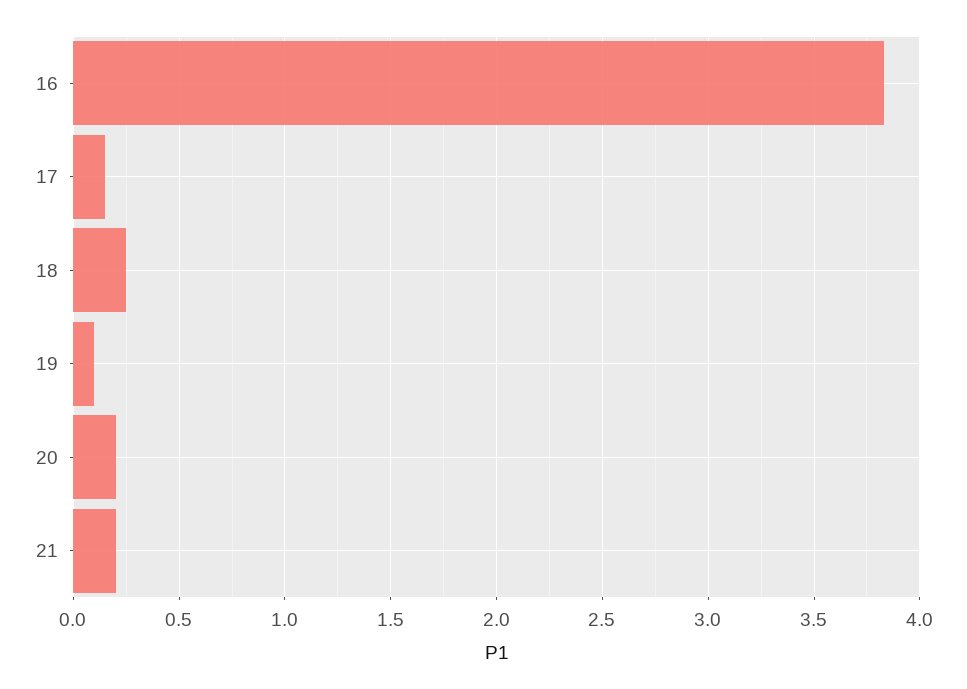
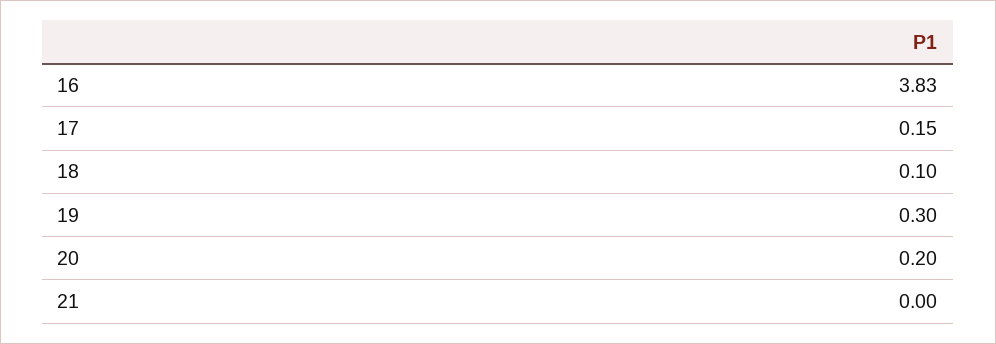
18: 0.25 -> 0.1
19: 0.1 -> 0.3
21: 0.2 -> 0

